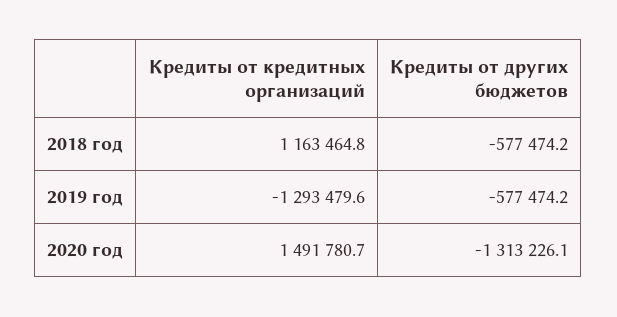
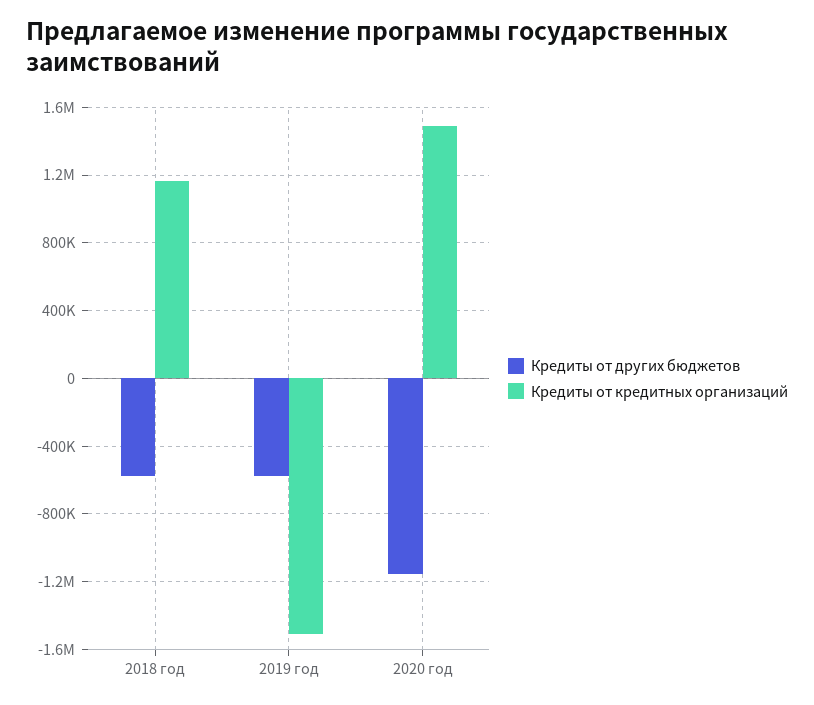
Кредиты от кредитных организаций, 2019 год: -1293479.6 -> -1500000
Кредиты от других бюджетов, 2020 год: -1313226.1 -> -1150000

